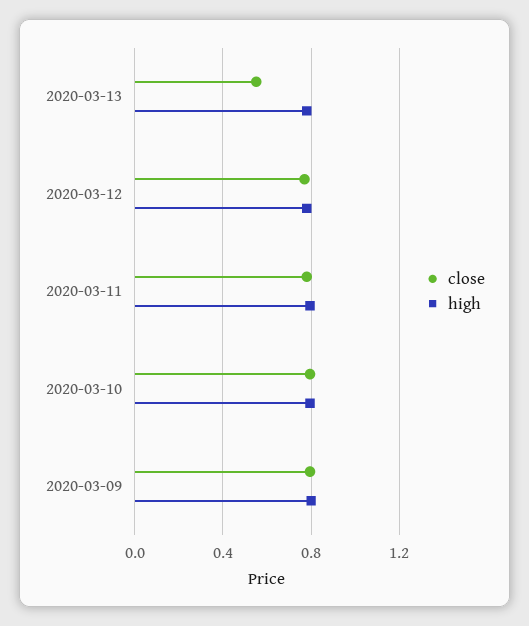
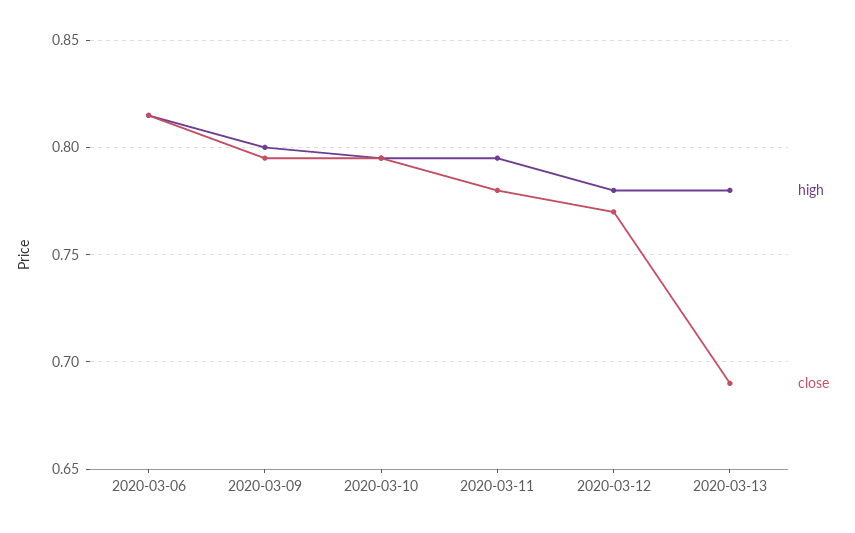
close, 2020-03-13: 0.55 -> 0.69
high, 2020-03-06: none -> 0.815
close, 2020-03-06: none -> 0.815

